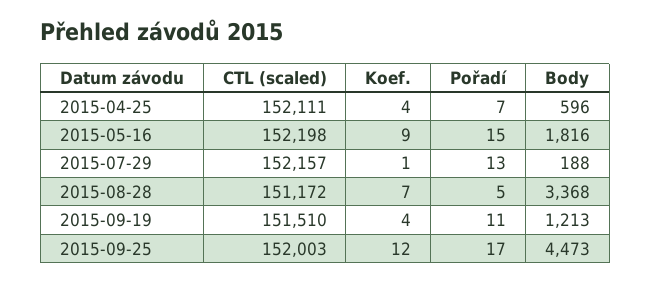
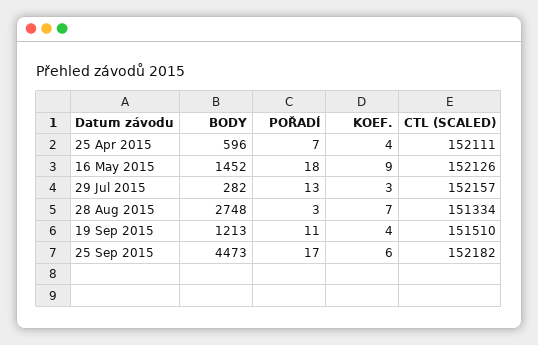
CTL (scaled), 2015-05-16: 152198 -> 152126
Pořadí, 2015-05-16: 15 -> 18
Body, 2015-05-16: 1816 -> 1452
Koef., 2015-07-29: 1 -> 3
Body, 2015-07-29: 188 -> 282
CTL (scaled), 2015-08-28: 151172 -> 151334
Pořadí, 2015-08-28: 5 -> 3
Body, 2015-08-28: 3368 -> 2748
CTL (scaled), 2015-09-25: 152003 -> 152182
Koef., 2015-09-25: 12 -> 6

